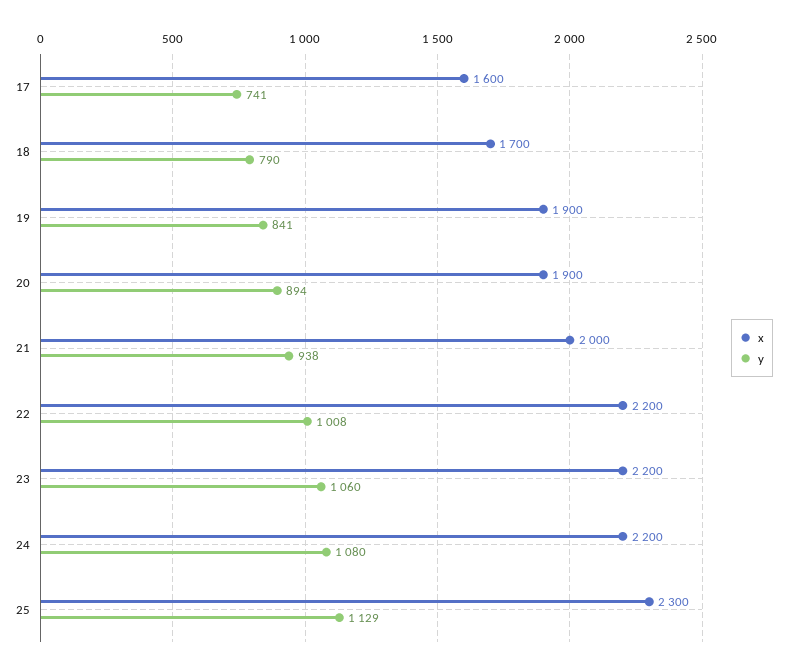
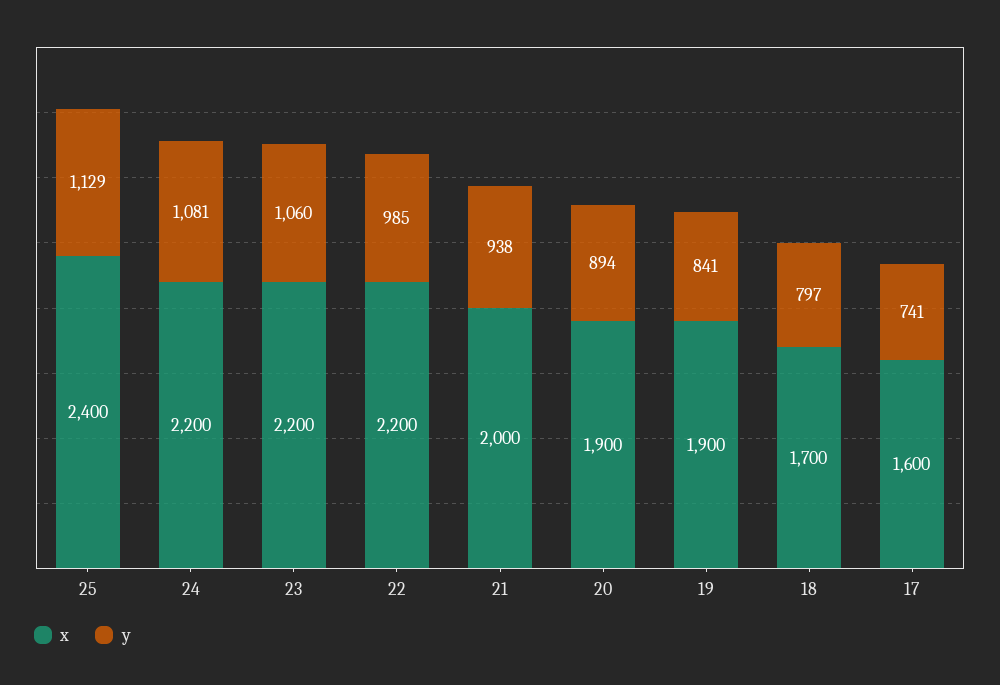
y, 18: 790 -> 797
y, 22: 1008 -> 985
y, 24: 1080 -> 1081
x, 25: 2300 -> 2400

